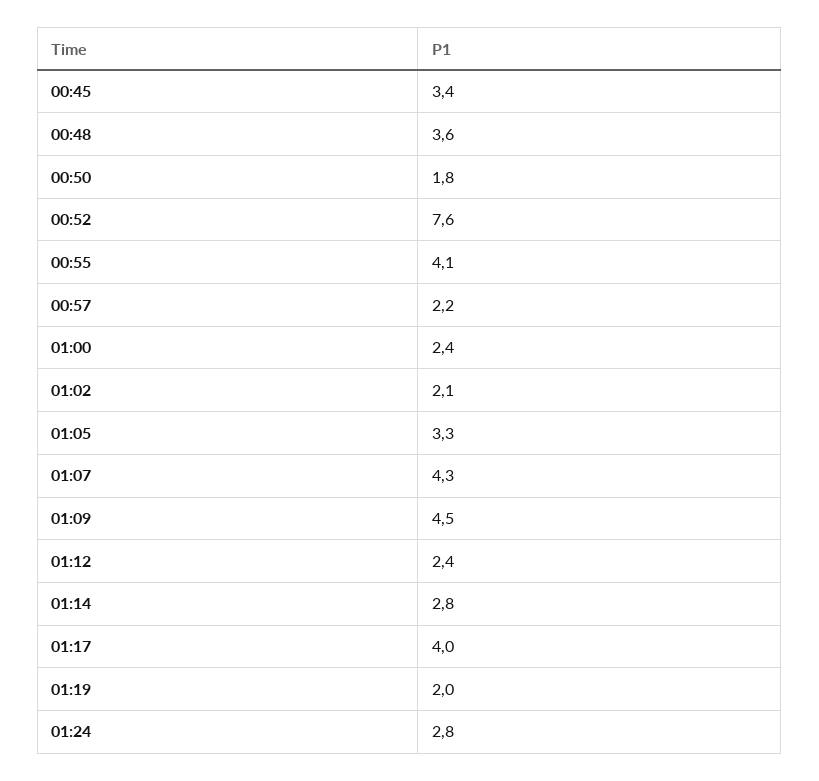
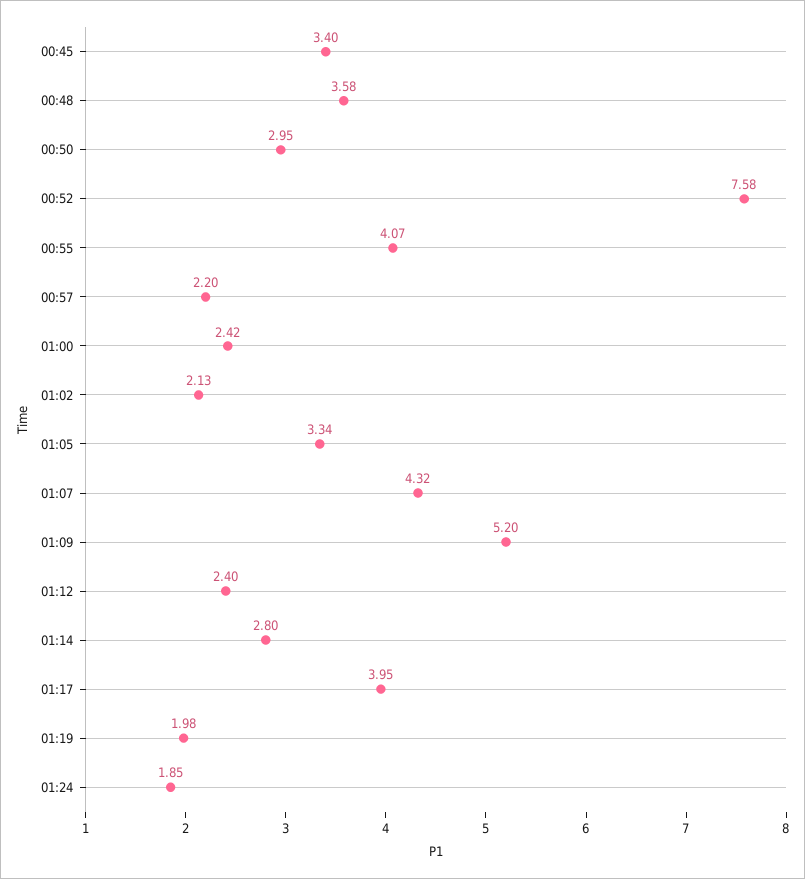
00:50: 1.8 -> 2.95
01:09: 4.5 -> 5.2
01:24: 2.8 -> 1.85

